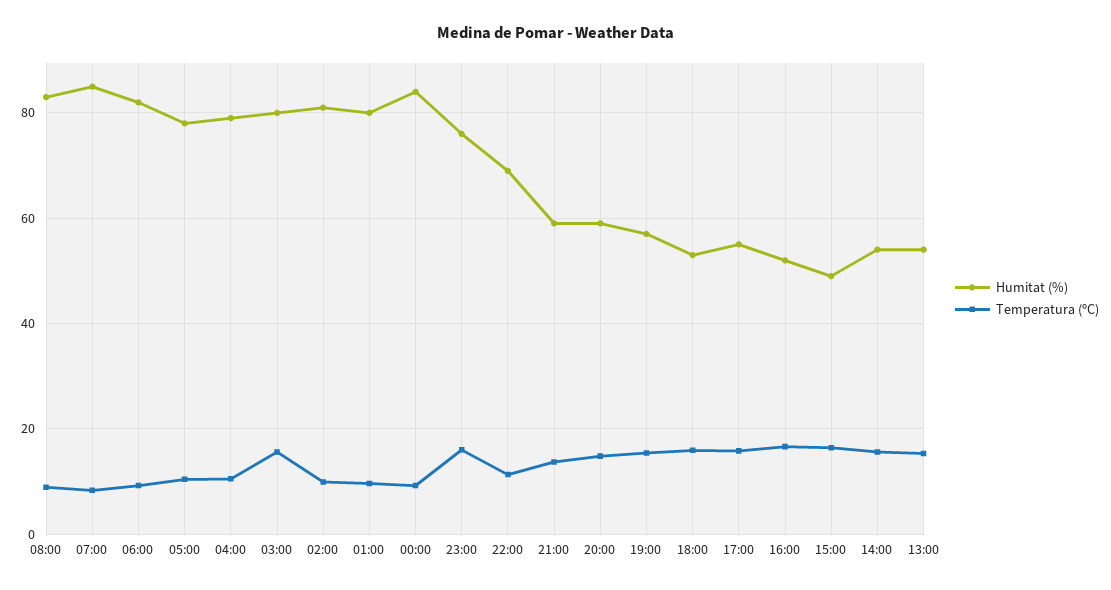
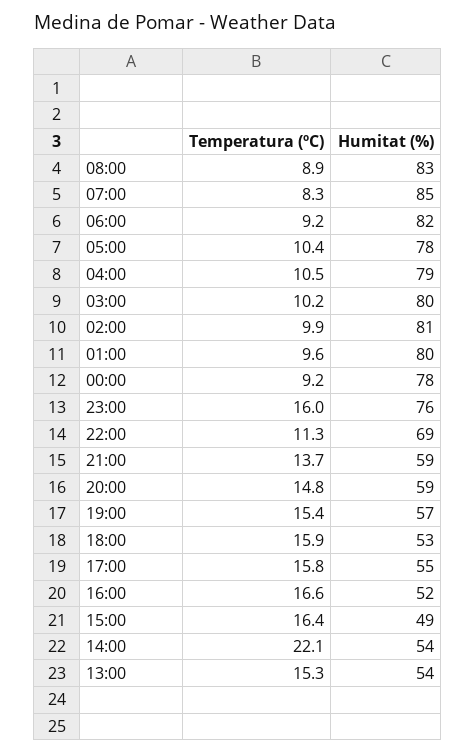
Temperatura (ºC), 03:00: 16 -> 10.2
Humitat (%), 00:00: 84 -> 78
Temperatura (ºC), 14:00: 16 -> 22.1

